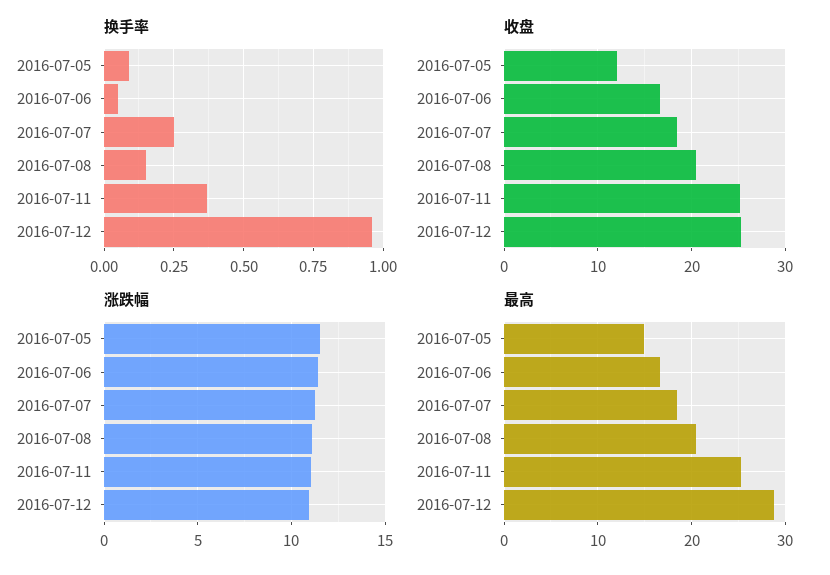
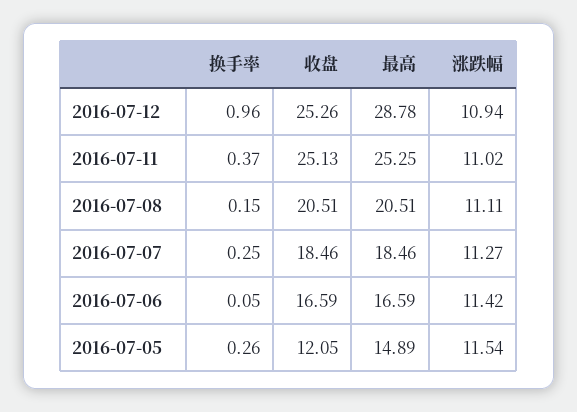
换手率, 2016-07-05: 0.1 -> 0.26

